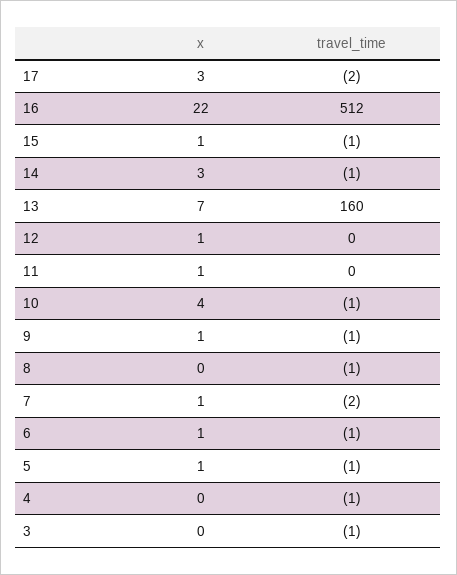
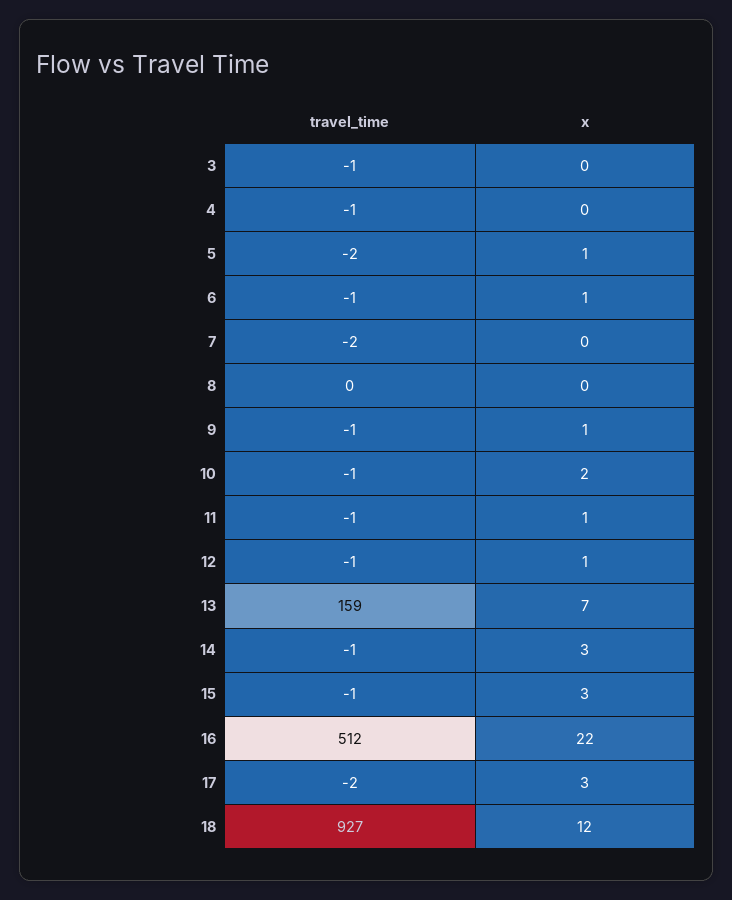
x, 15: 1 -> 3
travel_time, 13: 160 -> 159
travel_time, 12: 0 -> -1
travel_time, 11: 0 -> -1
x, 10: 4 -> 2
travel_time, 8: -1 -> 0
x, 7: 1 -> 0
travel_time, 5: -1 -> -2
travel_time, 18: none -> 927
x, 18: none -> 12

